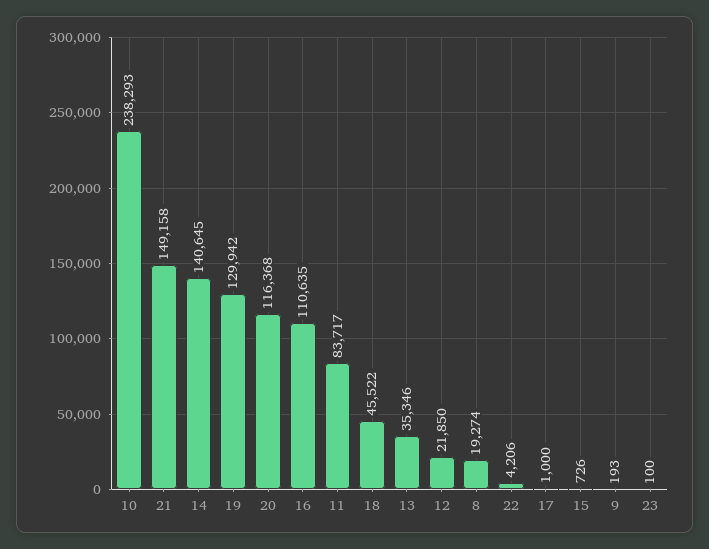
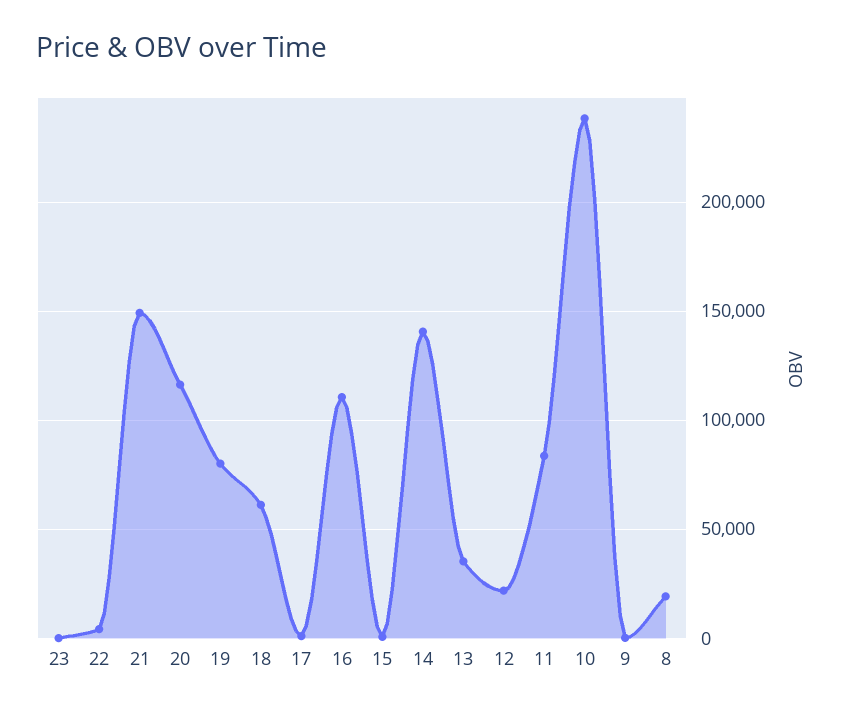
19: 129942 -> 80000
18: 45522 -> 60000

